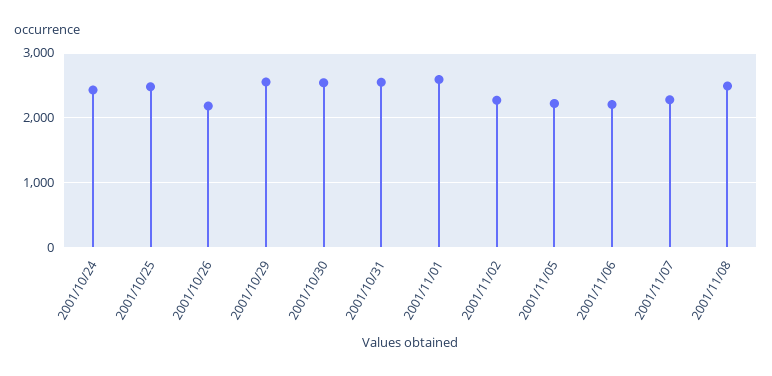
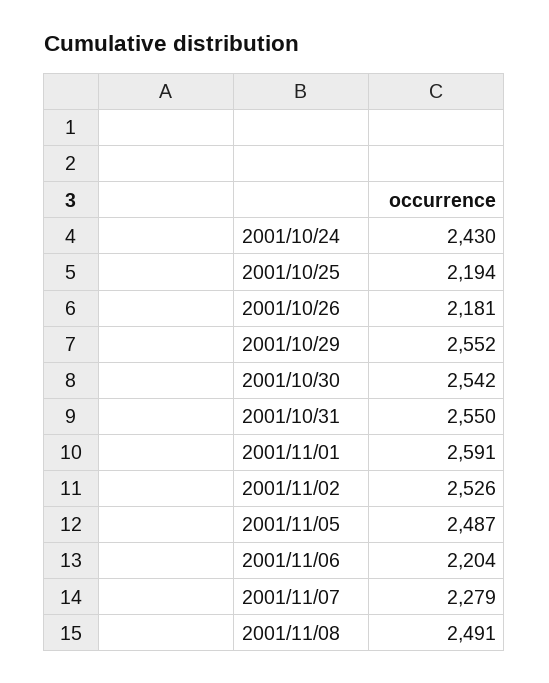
2001/10/25: 2500 -> 2194
2001/11/02: 2300 -> 2526
2001/11/05: 2200 -> 2487

